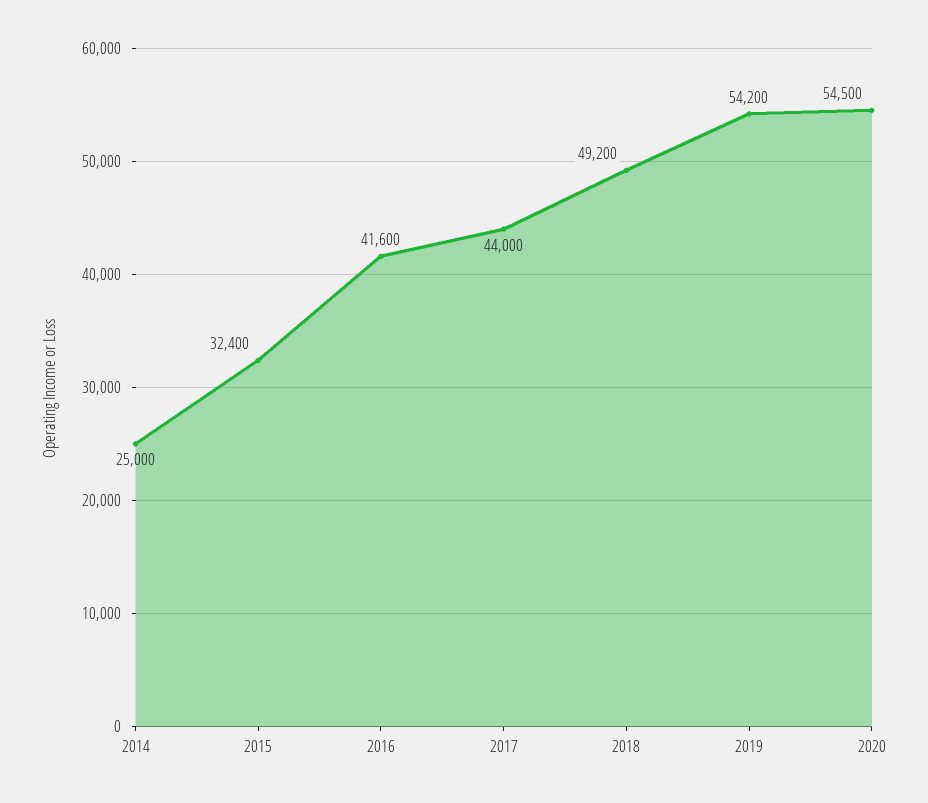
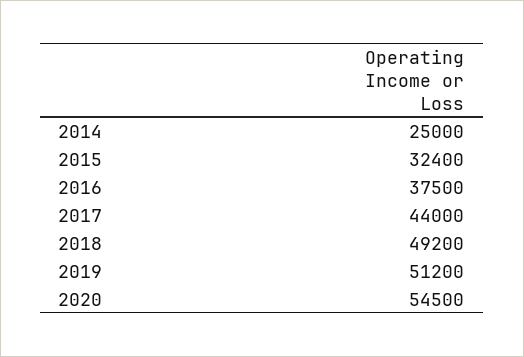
2016: 41600 -> 37500
2019: 54200 -> 51200

